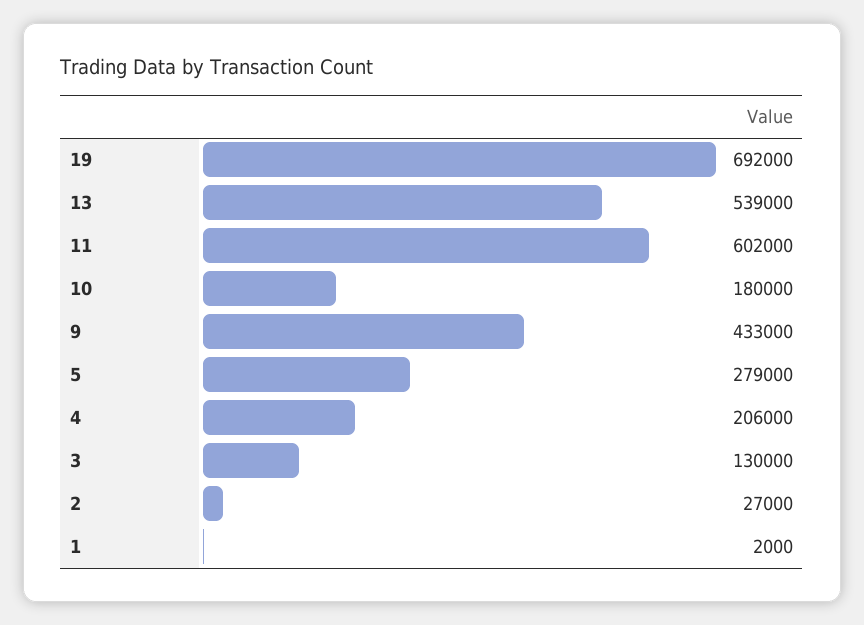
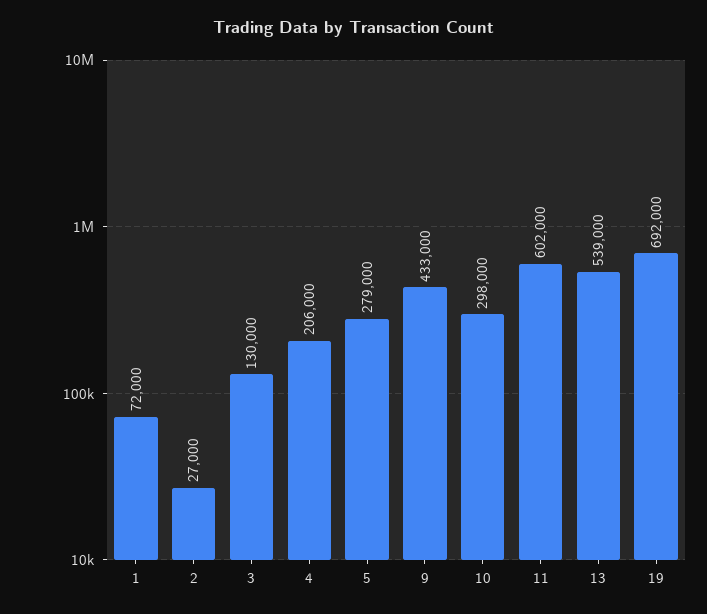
10: 180000 -> 298000
1: 2000 -> 72000

